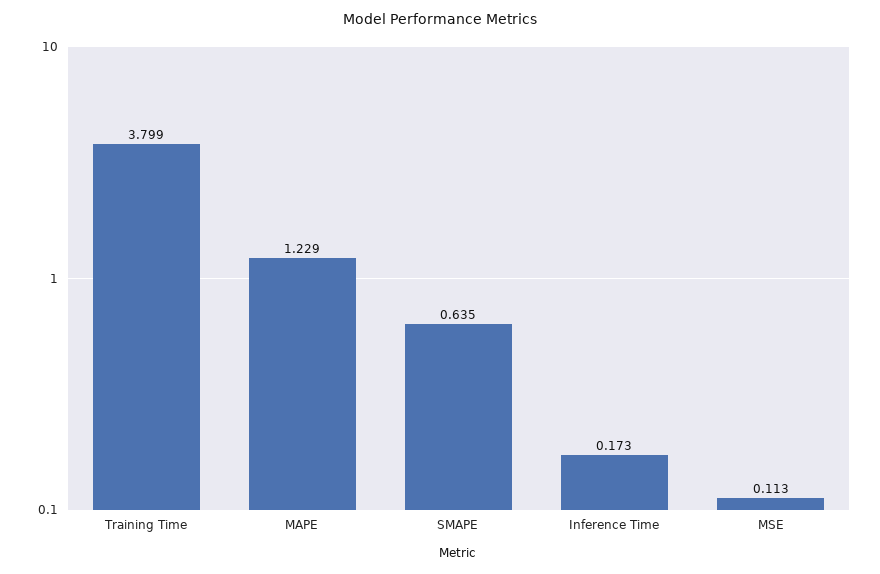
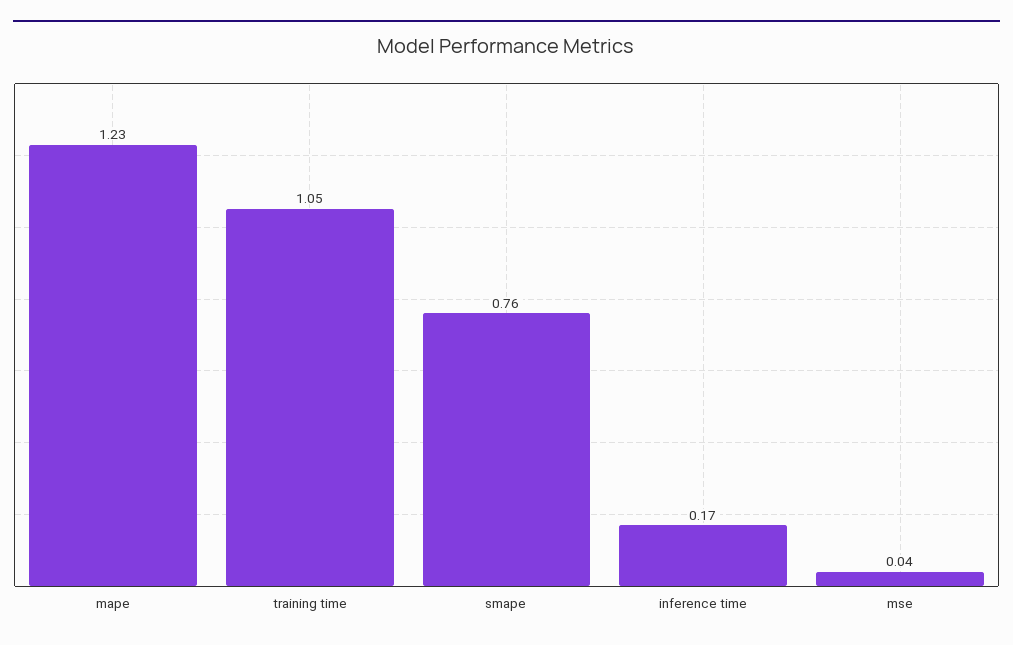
Training Time: 3.799 -> 1.05
SMAPE: 0.635 -> 0.76
MSE: 0.113 -> 0.04

